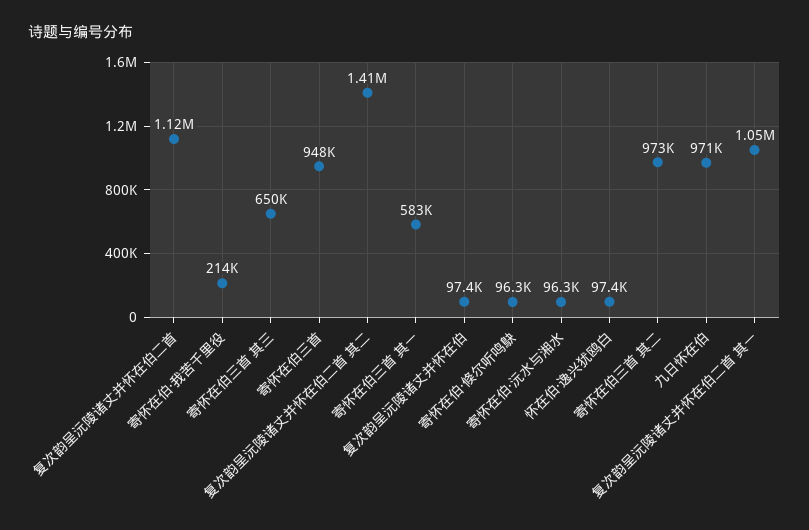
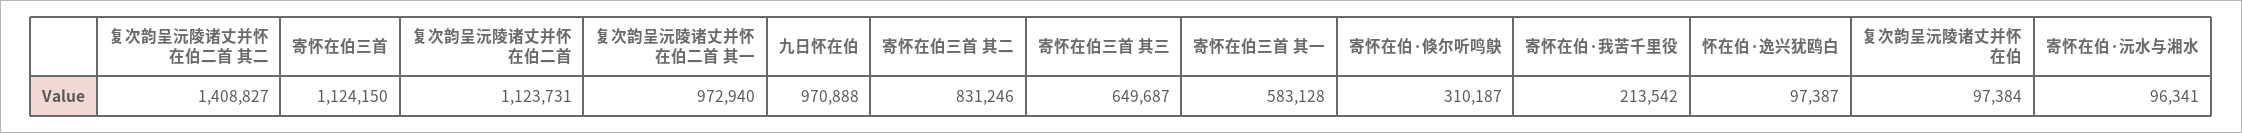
寄怀在伯三首: 948000 -> 1124150
寄怀在伯·倏尔听鸣鴃: 96300 -> 310187
寄怀在伯三首 其二: 973000 -> 831246
复次韵呈沅陵诸丈并怀在伯二首 其一: 1050000 -> 972940

